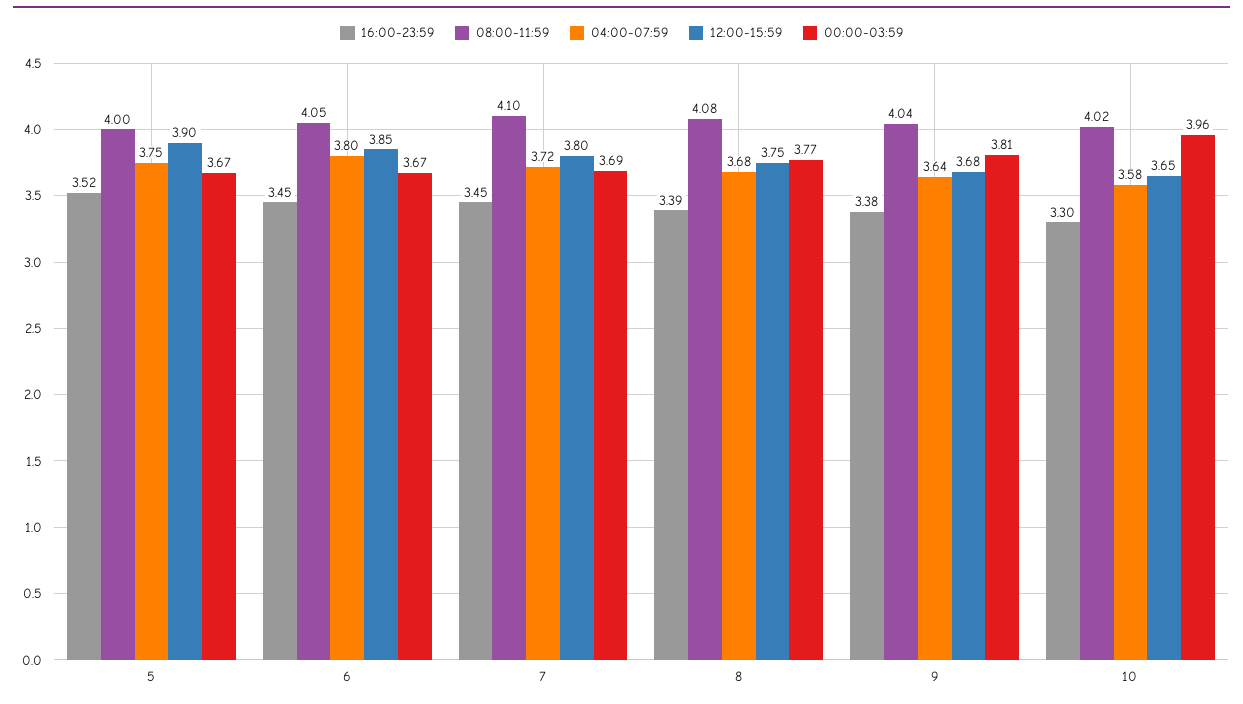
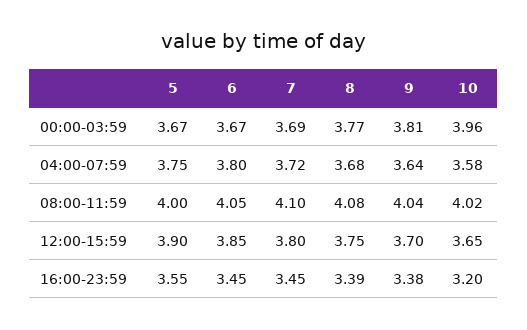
16:00-23:59, 5: 3.52 -> 3.55
12:00-15:59, 9: 3.68 -> 3.7
16:00-23:59, 10: 3.3 -> 3.2

